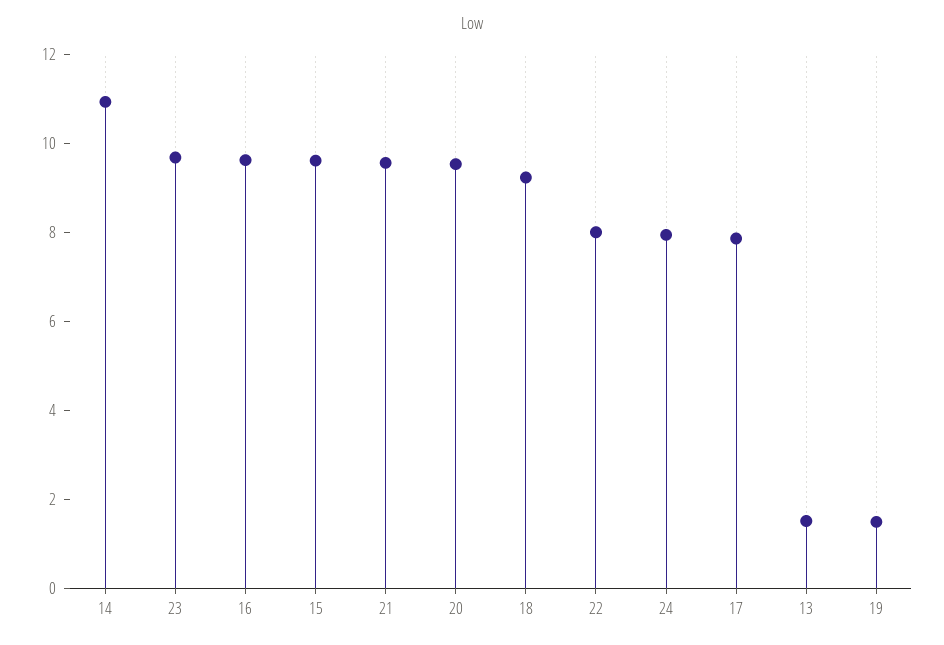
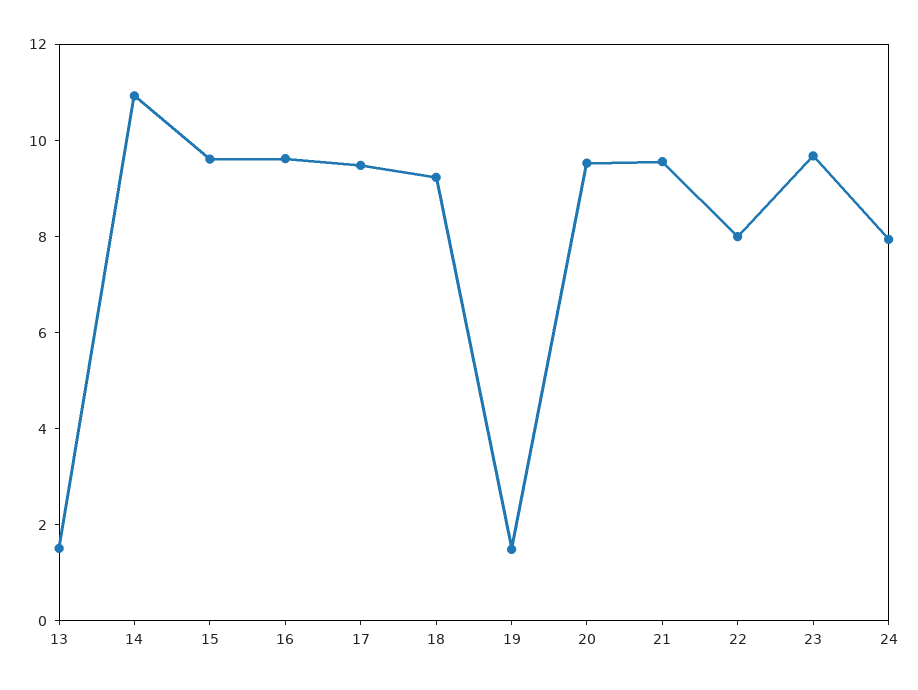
17: 8 -> 9.5

